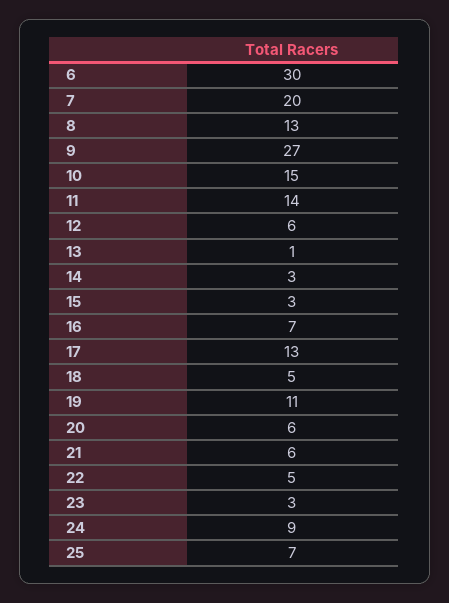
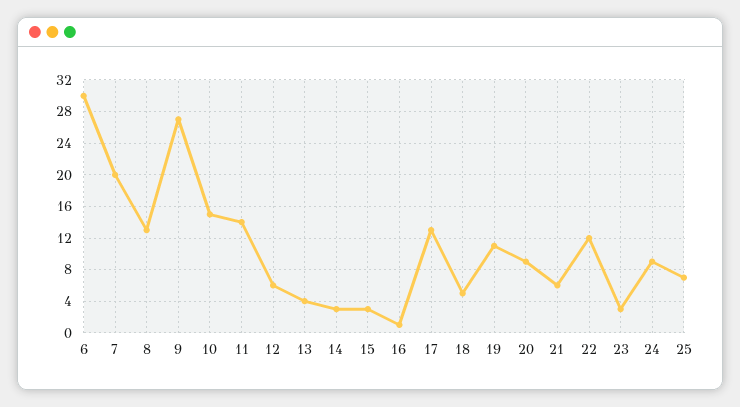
13: 1 -> 4
16: 7 -> 1
20: 6 -> 9
22: 5 -> 12

